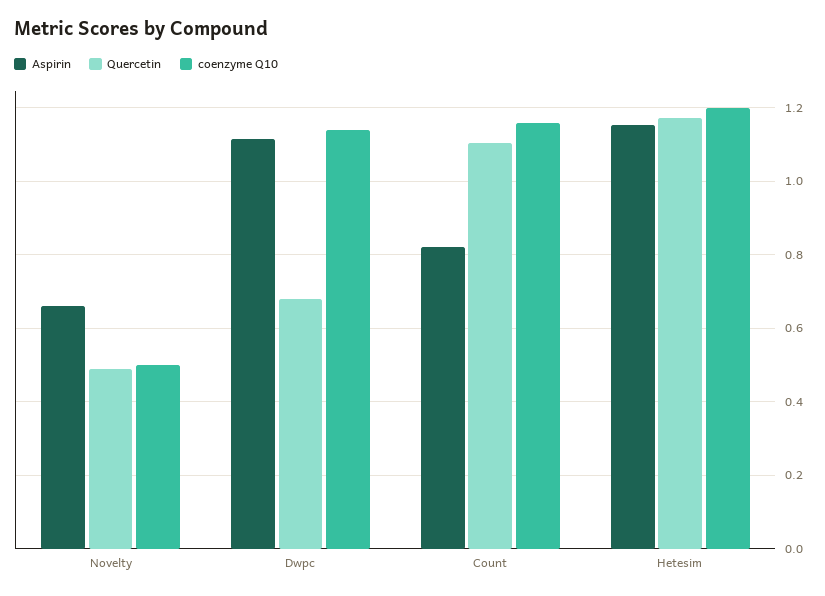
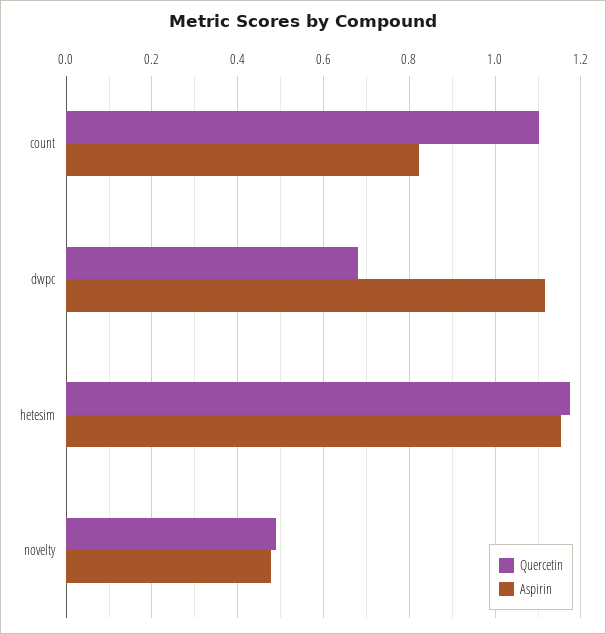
Aspirin, Novelty: 0.66 -> 0.48
coenzyme Q10, Novelty: 0.5 -> none
coenzyme Q10, Dwpc: 1.14 -> none
coenzyme Q10, Count: 1.16 -> none
coenzyme Q10, Hetesim: 1.2 -> none

